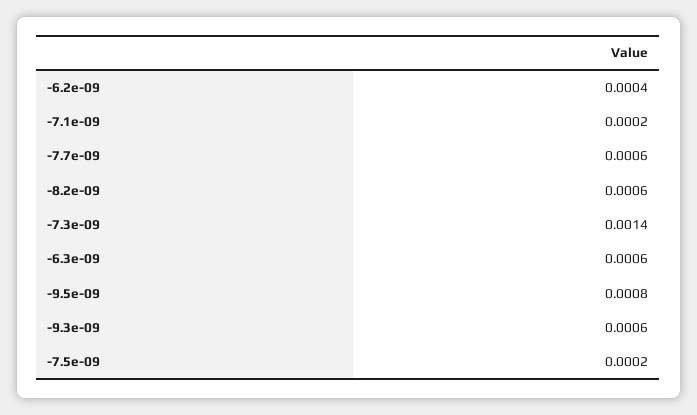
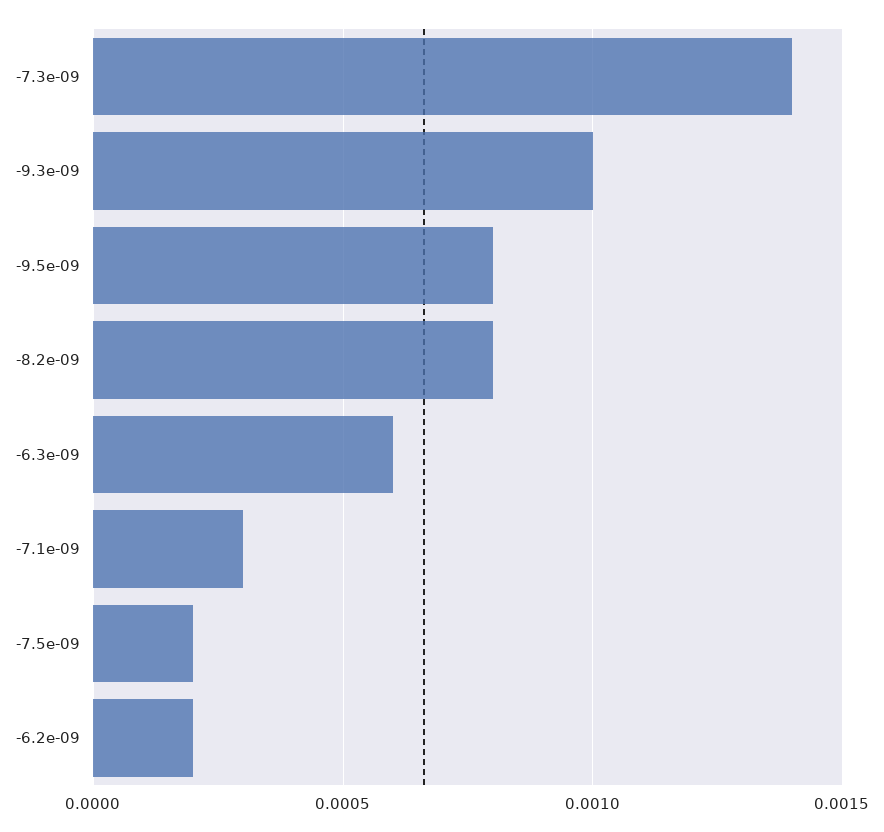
-6.2e-09: 0.0004 -> 0.0002
-7.1e-09: 0.0002 -> 0.0003
-7.7e-09: 0.0006 -> none
-8.2e-09: 0.0006 -> 0.0008
-9.3e-09: 0.0006 -> 0.001

